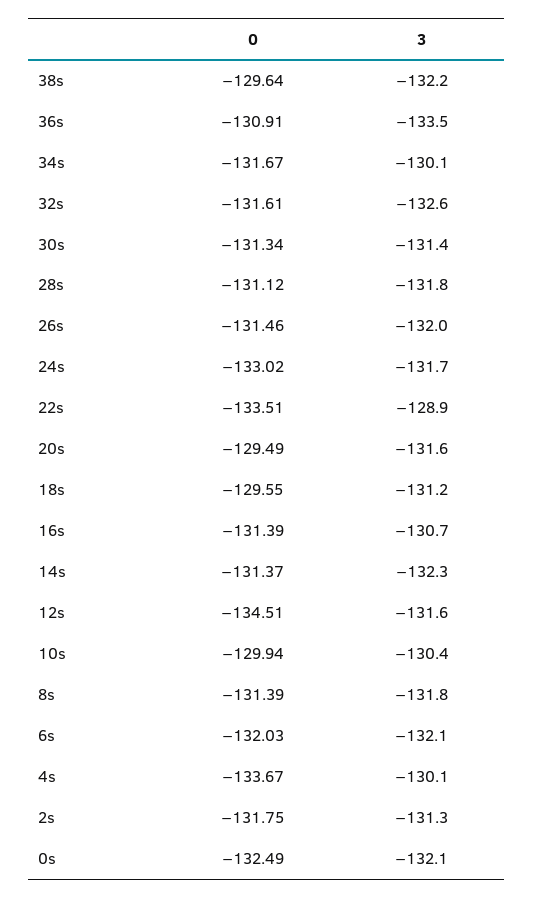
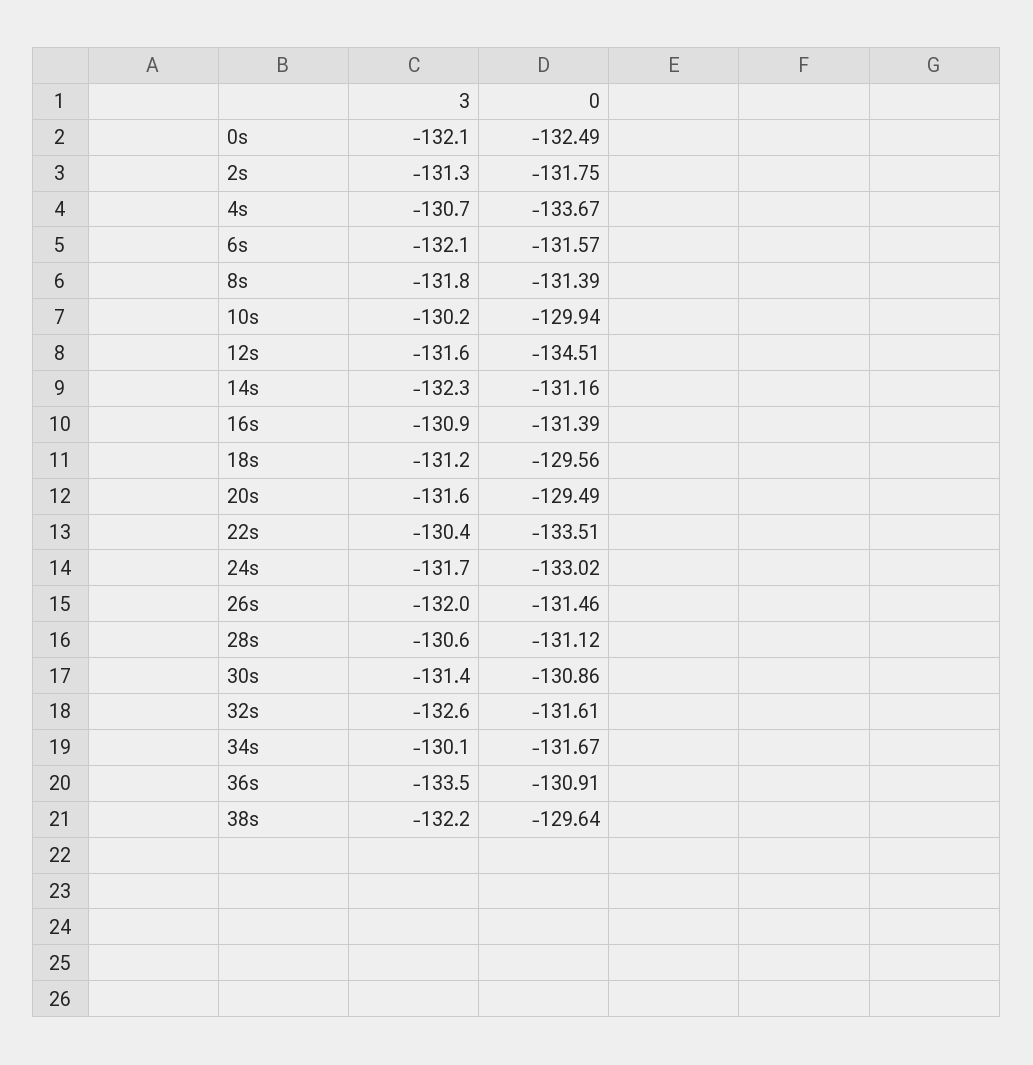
0, 30s: -131.34 -> -130.86
3, 28s: -131.8 -> -130.6
3, 22s: -128.9 -> -130.4
0, 18s: -129.55 -> -129.56
3, 16s: -130.7 -> -130.9
0, 14s: -131.37 -> -131.16
3, 10s: -130.4 -> -130.2
0, 6s: -132.03 -> -131.57
3, 4s: -130.1 -> -130.7

